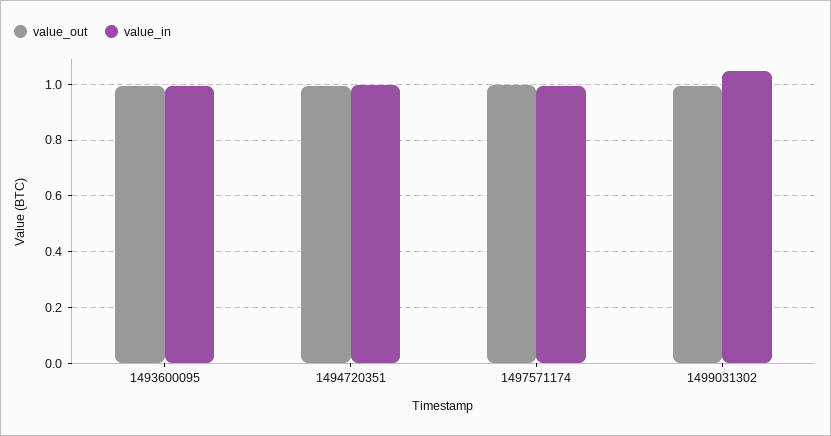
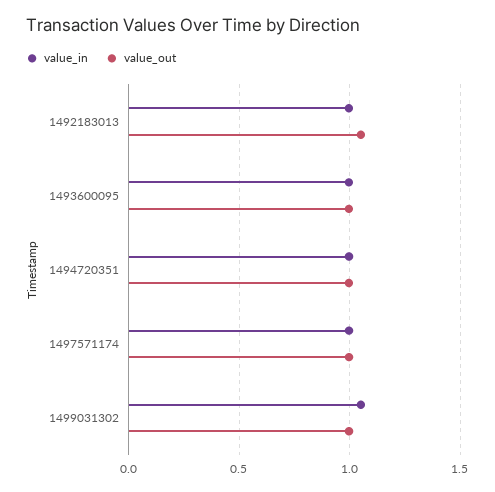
value_in, 1492183013: none -> 1
value_out, 1492183013: none -> 1.05

